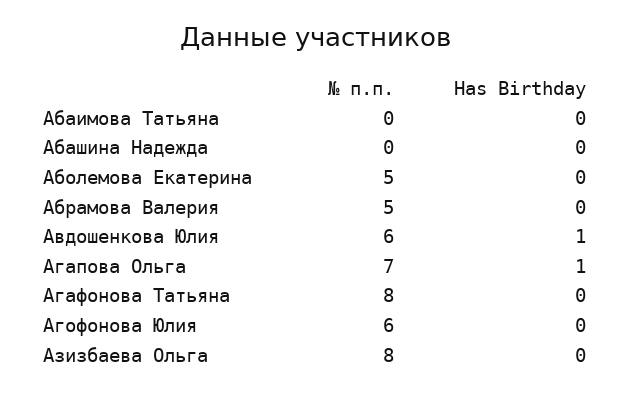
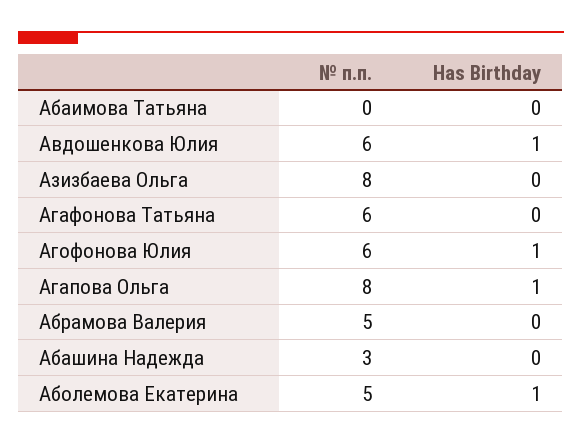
№ п.п., Абашина Надежда: 0 -> 3
Has Birthday, Аболемова Екатерина: 0 -> 1
№ п.п., Агапова Ольга: 7 -> 8
№ п.п., Агафонова Татьяна: 8 -> 6
Has Birthday, Агофонова Юлия: 0 -> 1

